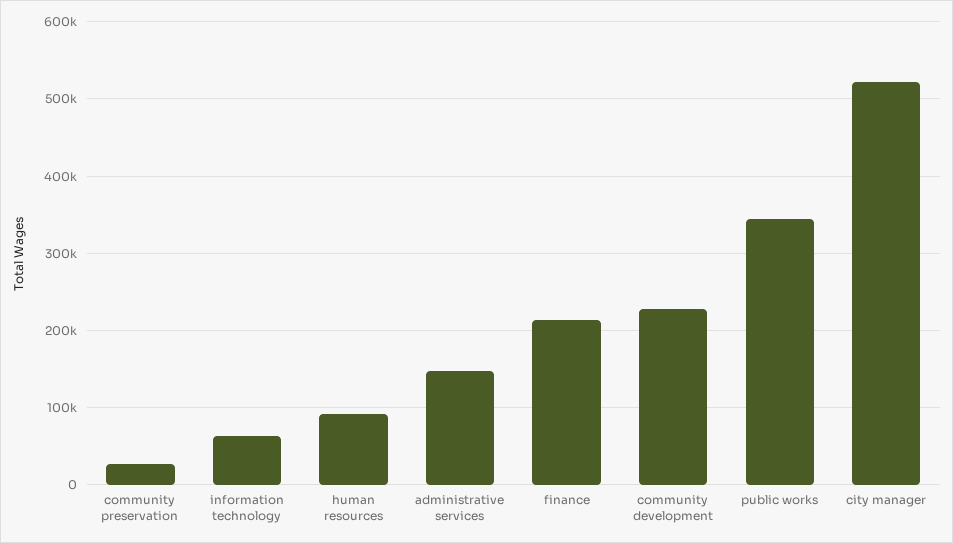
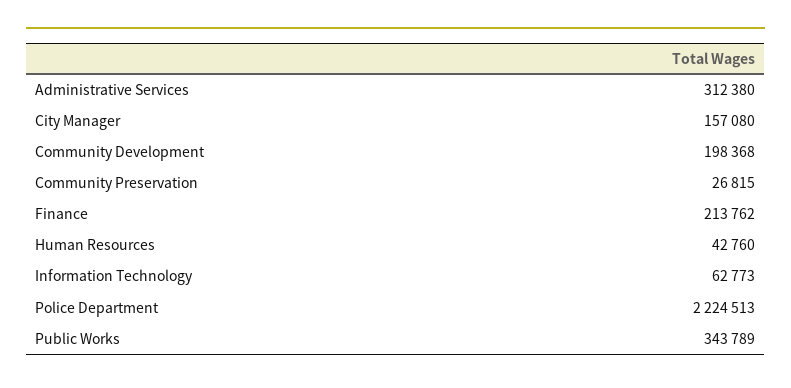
human resources: 90000 -> 42760
administrative services: 150000 -> 312380
community development: 230000 -> 198368
city manager: 520000 -> 157080
Police Department: none -> 2224513

